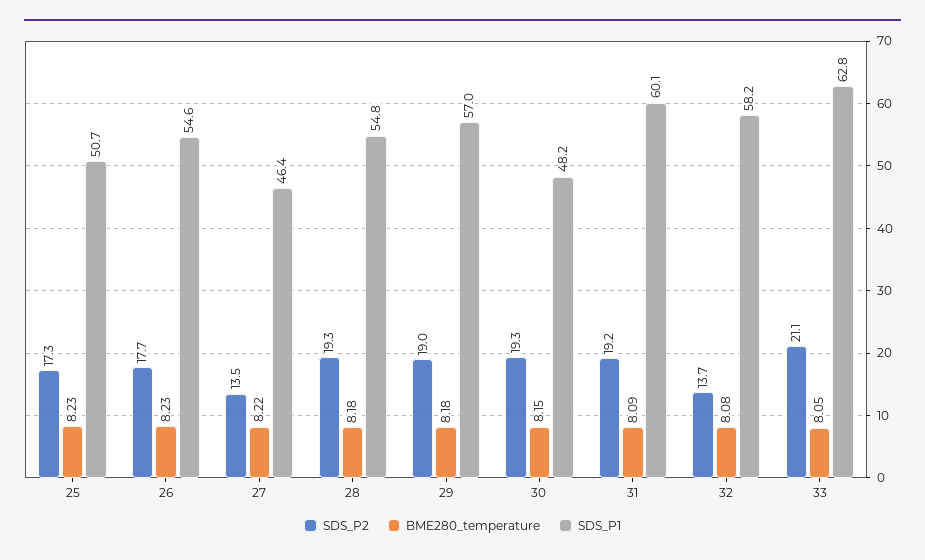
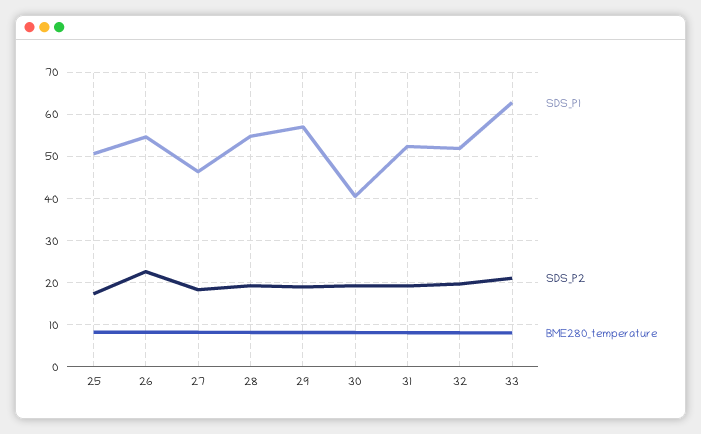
SDS_P2, 26: 17.7 -> 22
SDS_P2, 27: 13.5 -> 18
SDS_P1, 30: 48.2 -> 40
SDS_P1, 31: 60.1 -> 52
SDS_P2, 32: 13.7 -> 20
SDS_P1, 32: 58.2 -> 52

